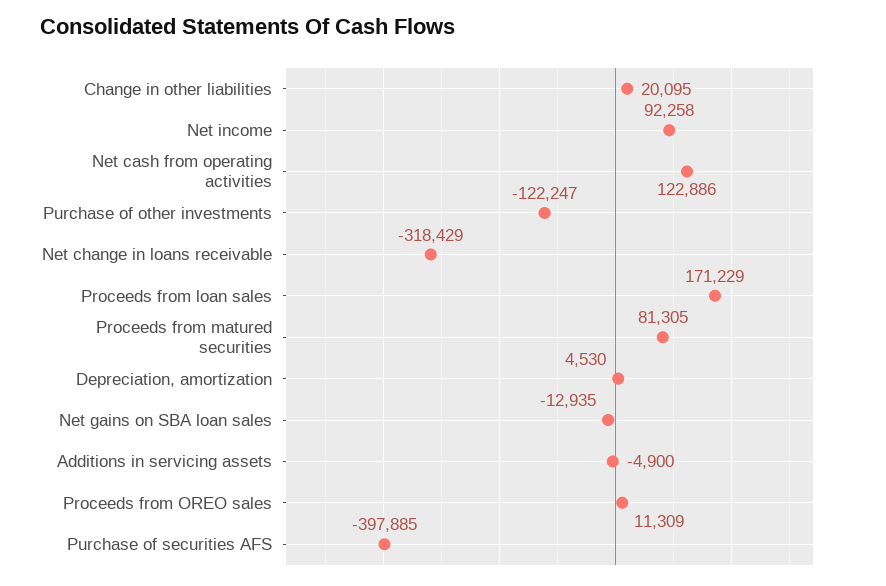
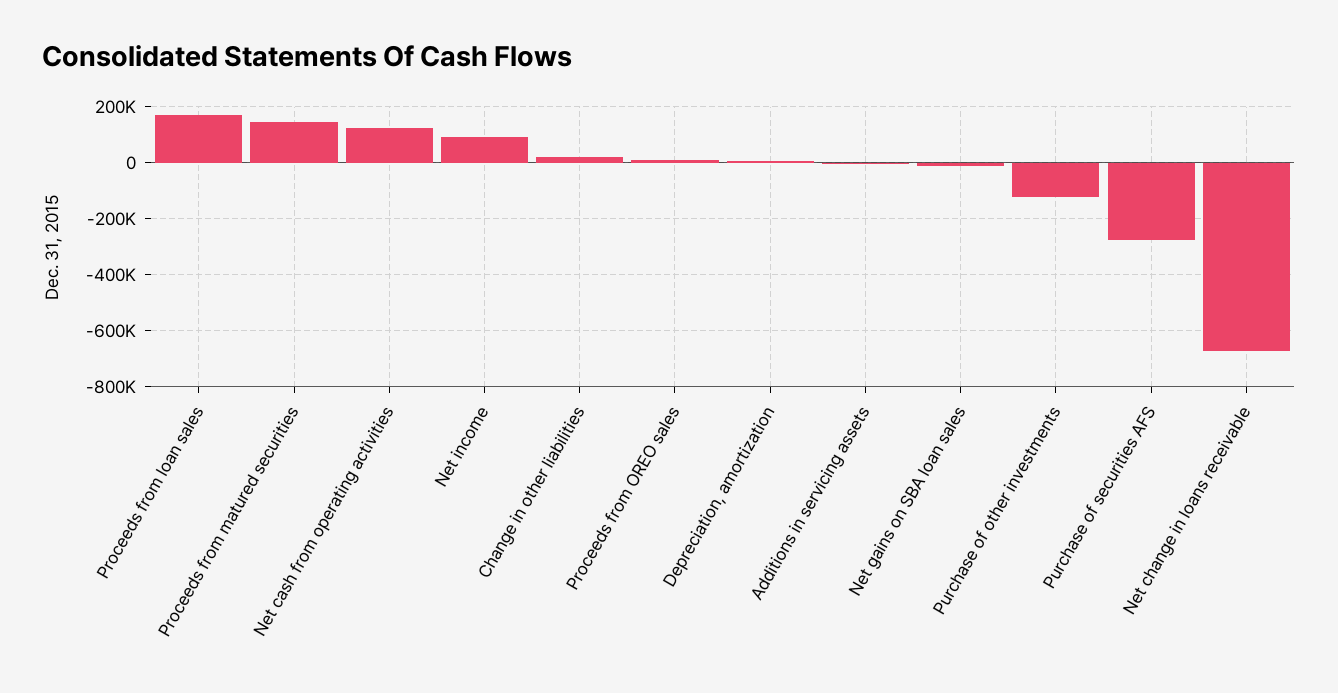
Net change in loans receivable: -318429 -> -675000
Proceeds from matured securities: 81305 -> 150000
Purchase of securities AFS: -397885 -> -275000

